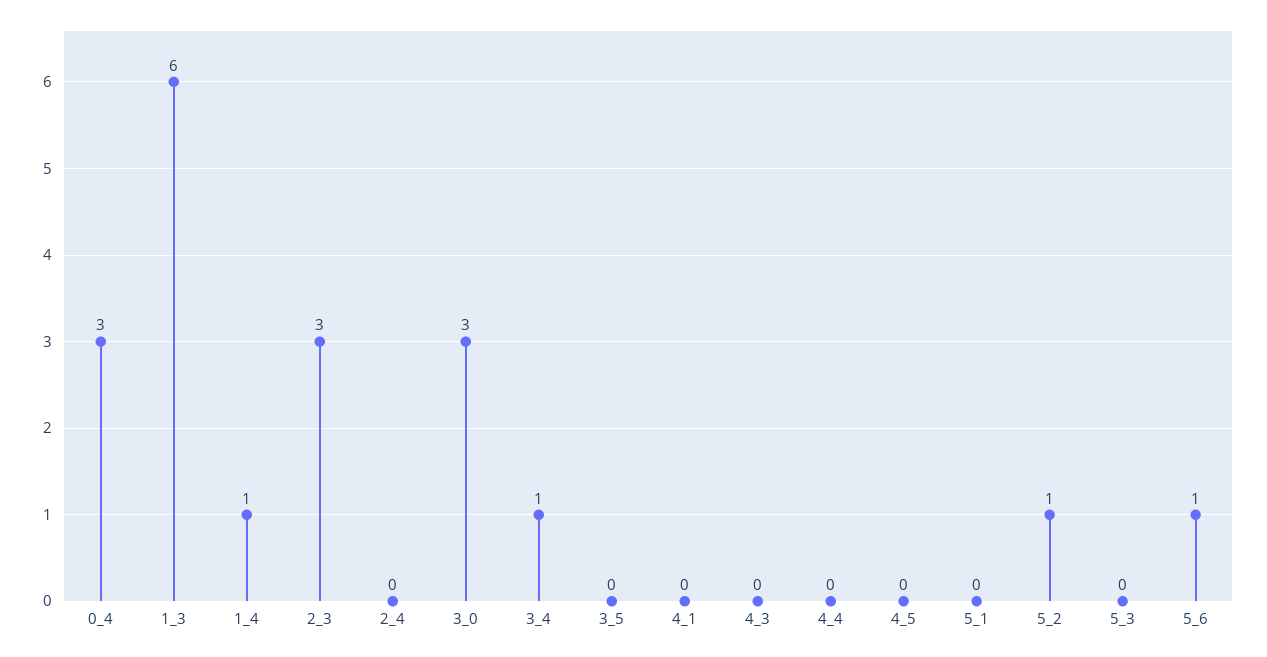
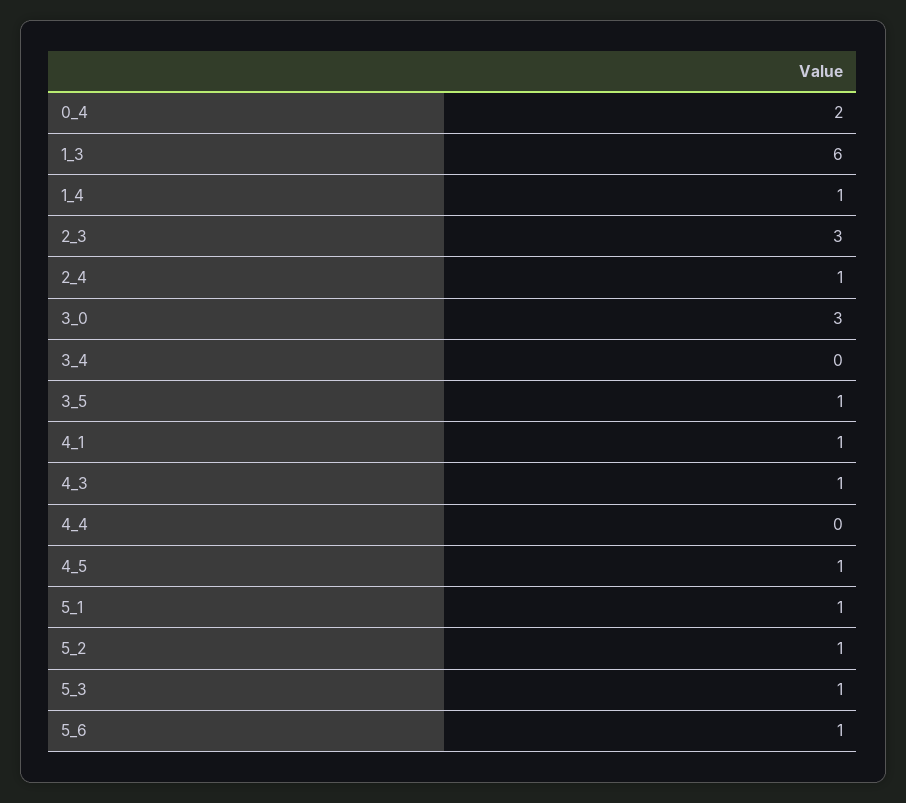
0_4: 3 -> 2
2_4: 0 -> 1
3_4: 1 -> 0
3_5: 0 -> 1
4_1: 0 -> 1
4_3: 0 -> 1
4_5: 0 -> 1
5_1: 0 -> 1
5_3: 0 -> 1

